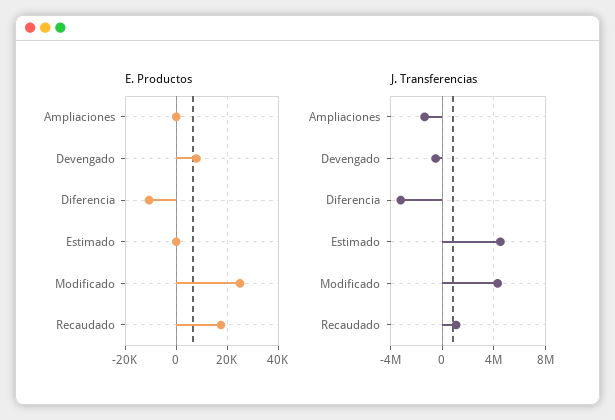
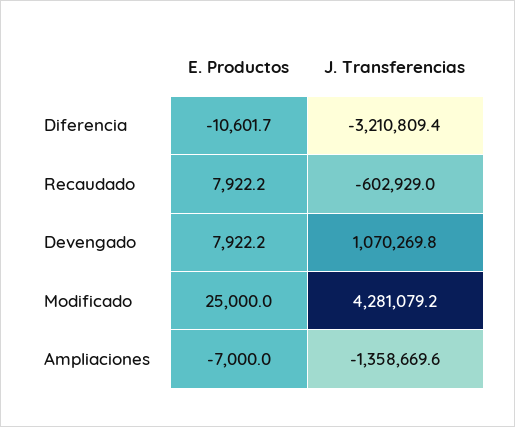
E. Productos, Ampliaciones: 0 -> -7000
E. Productos, Estimado: 0 -> none
E. Productos, Recaudado: 17500 -> 7922.2
J. Transferencias, Devengado: -500000 -> 1070269.8
J. Transferencias, Estimado: 4500000 -> none
J. Transferencias, Recaudado: 1000000 -> -602929

